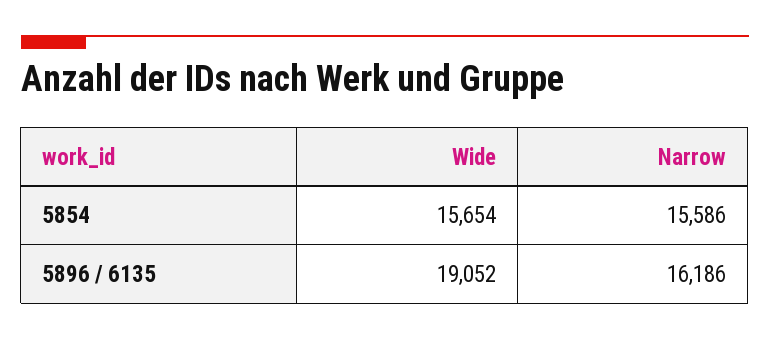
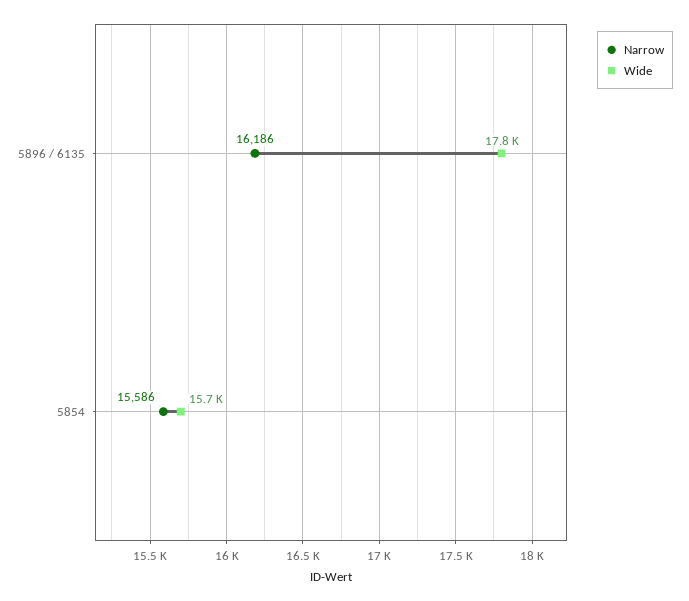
Wide, 5896 / 6135: 19052 -> 17800

